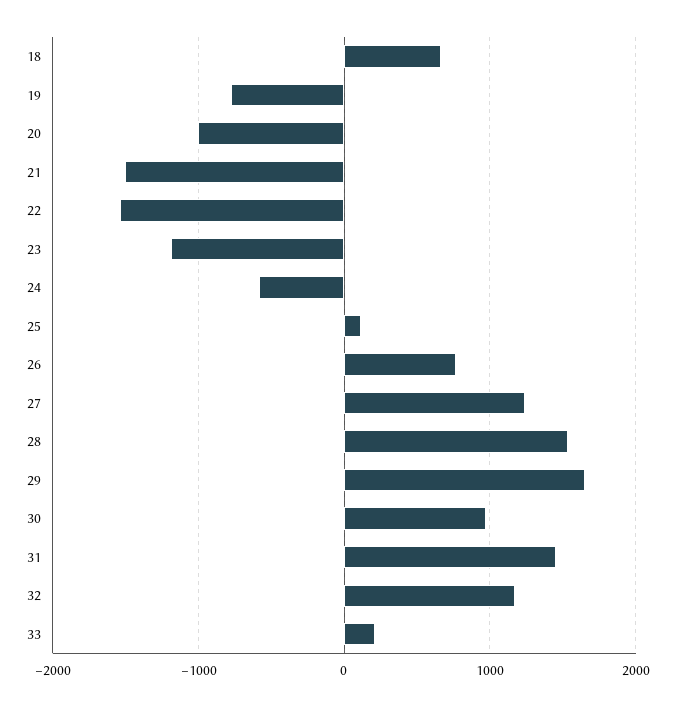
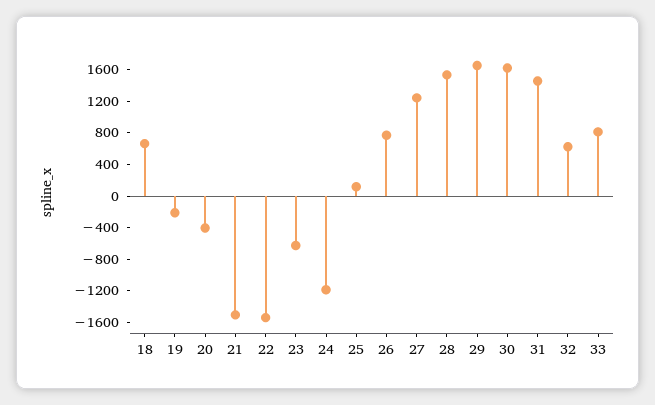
19: -800 -> -200
20: -1000 -> -400
23: -1200 -> -600
24: -600 -> -1200
30: 1000 -> 1600
32: 1200 -> 600
33: 200 -> 800

